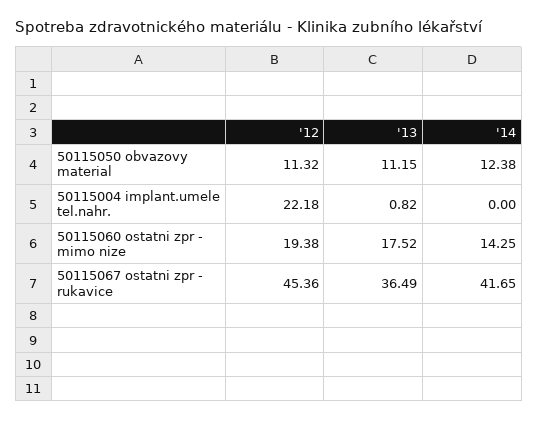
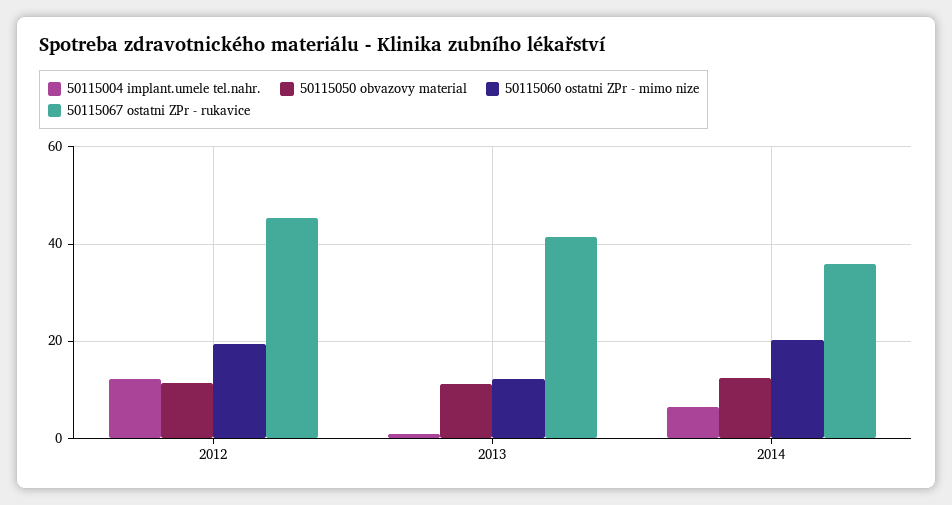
50115004 implant.umele tel.nahr., '12: 22.18 -> 12
50115004 implant.umele tel.nahr., '14: 0 -> 6
50115060 ostatni zpr - mimo nize, '13: 17.52 -> 12
50115060 ostatni zpr - mimo nize, '14: 14.25 -> 20
50115067 ostatni zpr - rukavice, '13: 36.49 -> 42
50115067 ostatni zpr - rukavice, '14: 41.65 -> 36

